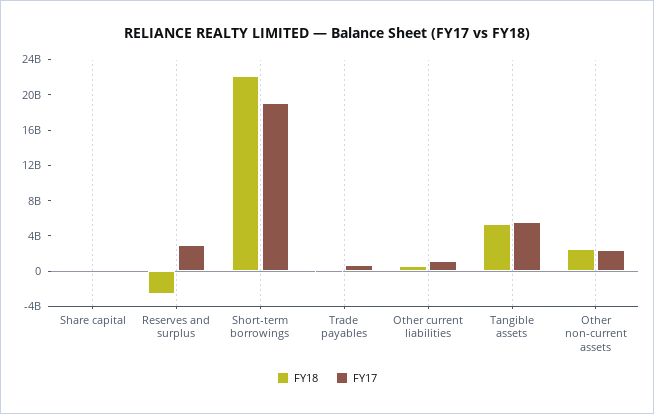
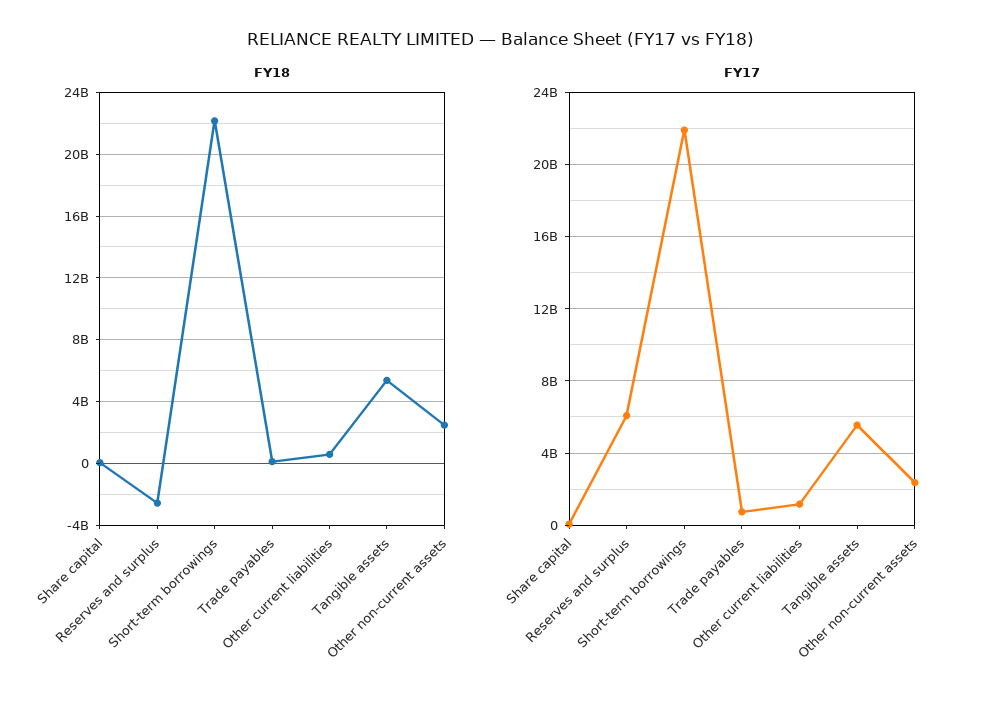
FY17, Reserves and surplus: 3000000000 -> 6000000000
FY17, Short-term borrowings: 19000000000 -> 22000000000

